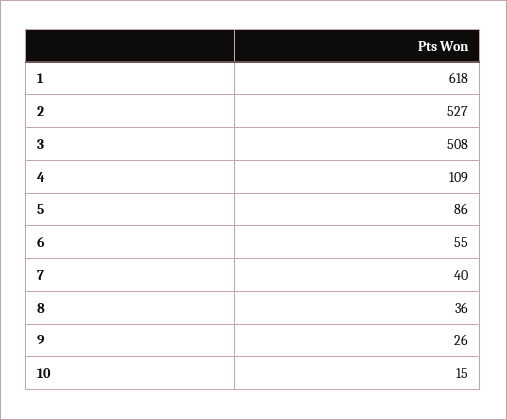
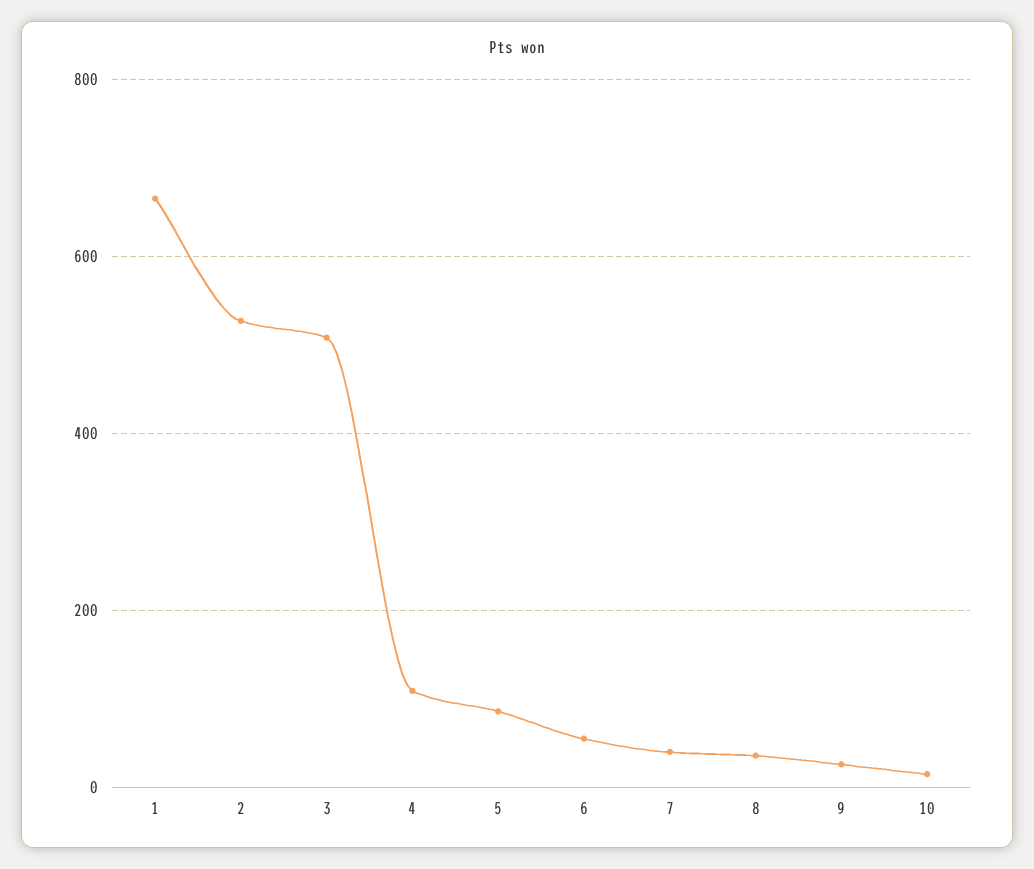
1: 618 -> 660

